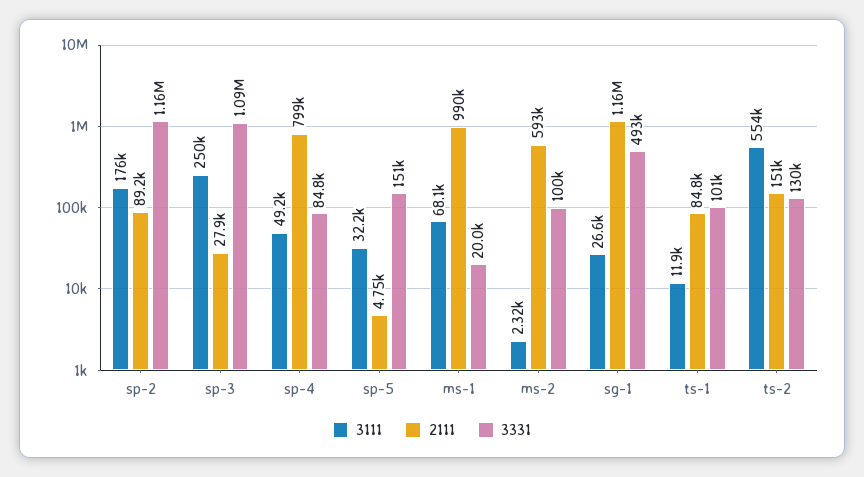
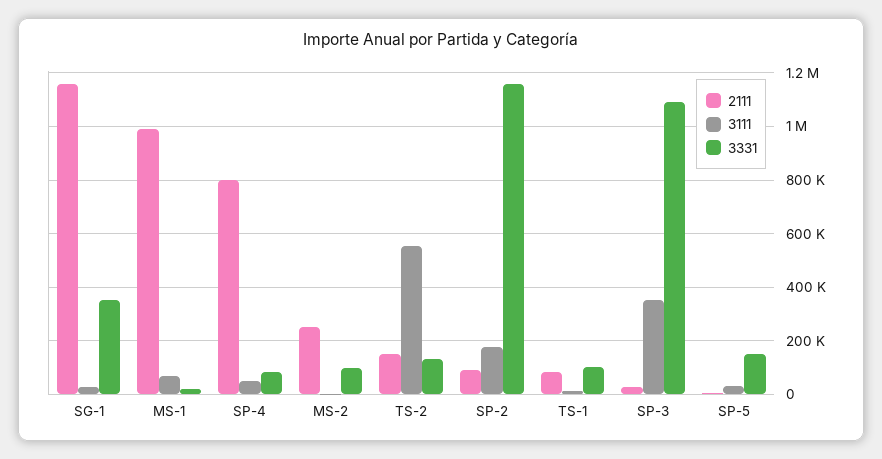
3111, sp-3: 250000 -> 350000
2111, ms-2: 593000 -> 250000
3331, sg-1: 493000 -> 350000

